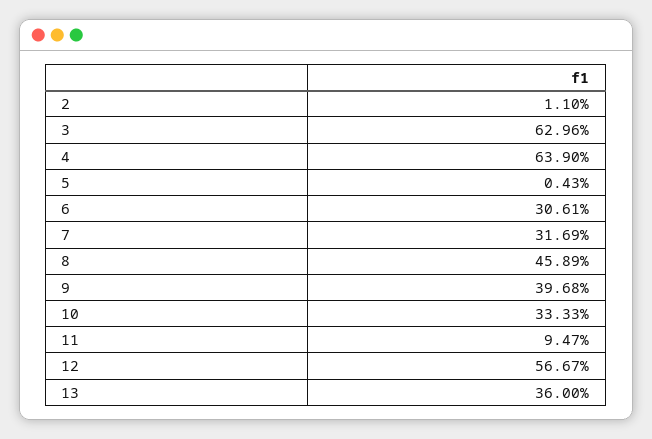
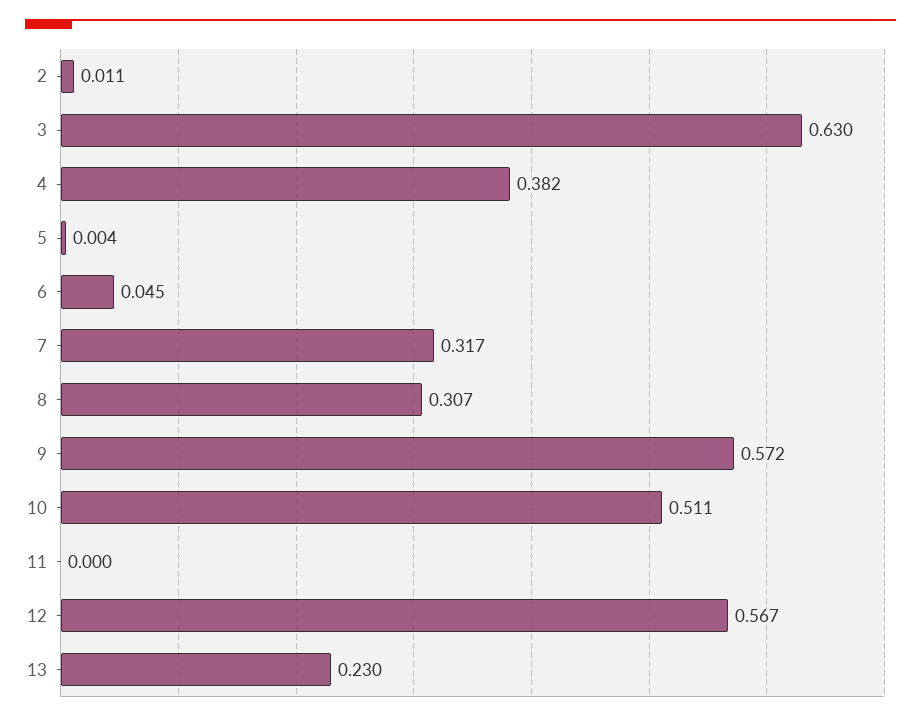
4: 0.639 -> 0.382
6: 0.3061 -> 0.045
8: 0.4589 -> 0.307
9: 0.3968 -> 0.572
10: 0.3333 -> 0.511
11: 0.0947 -> 0
13: 0.36 -> 0.23

